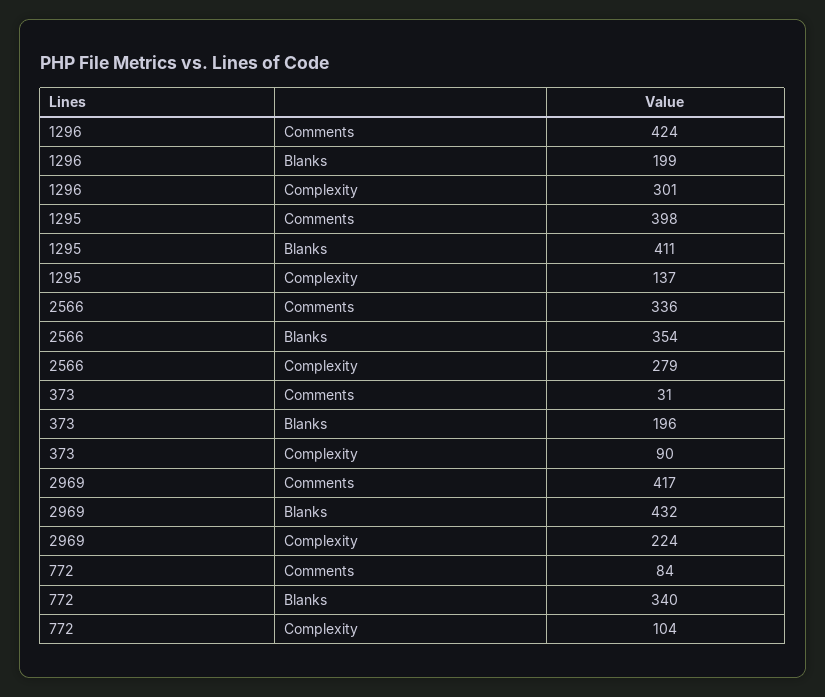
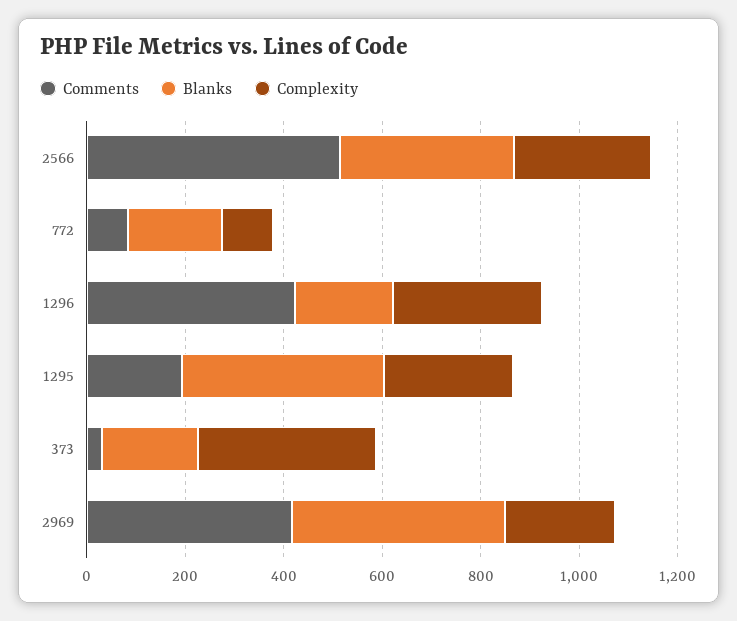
Comments, 1295: 398 -> 200
Complexity, 1295: 137 -> 250
Comments, 2566: 336 -> 500
Complexity, 373: 90 -> 350
Blanks, 772: 340 -> 200

